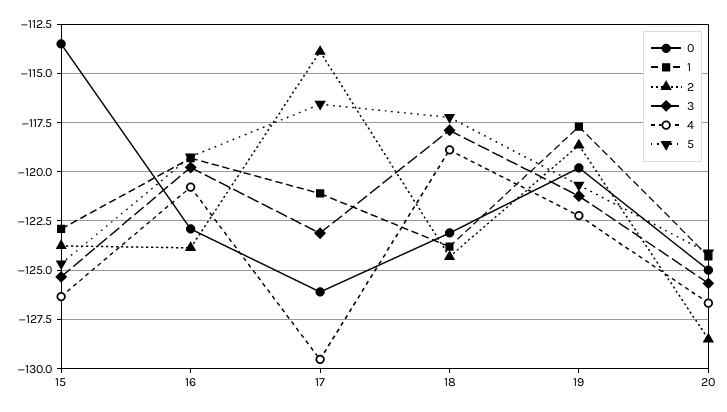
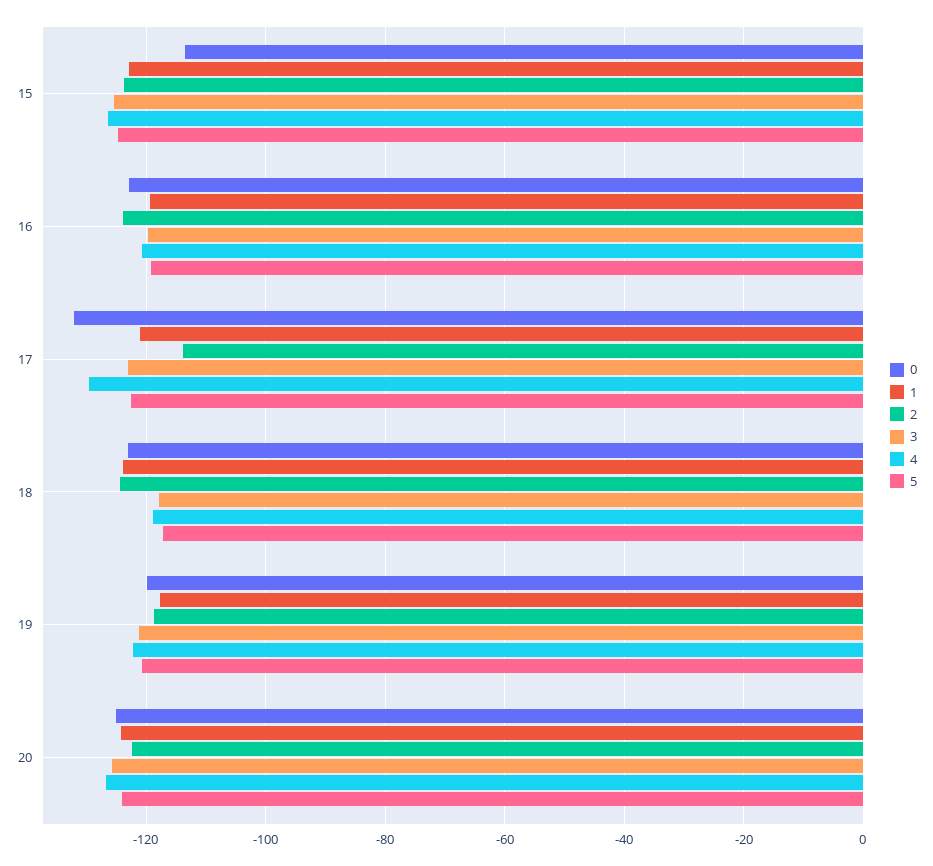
0, 17: -126 -> -132
5, 17: -116.5 -> -122
2, 20: -128.5 -> -122

